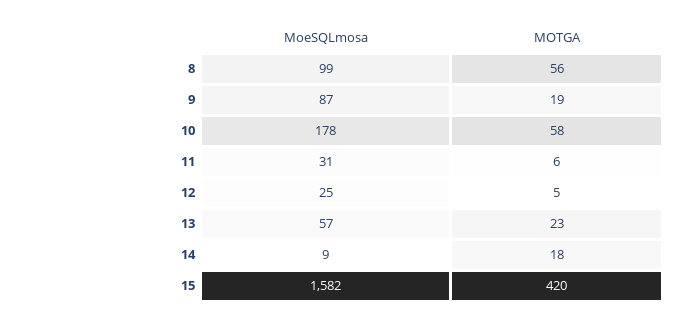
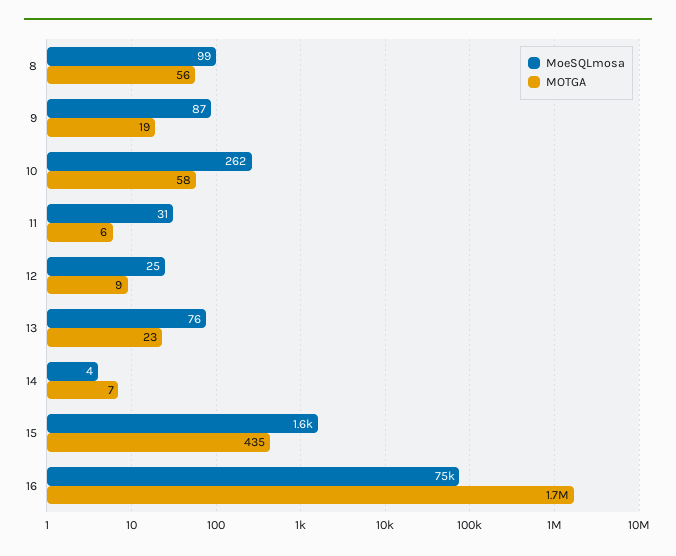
MoeSQLmosa, 10: 178 -> 262
MOTGA, 12: 5 -> 9
MoeSQLmosa, 13: 57 -> 76
MoeSQLmosa, 14: 9 -> 4
MOTGA, 14: 18 -> 7
MOTGA, 15: 420 -> 435
MoeSQLmosa, 16: none -> 75000
MOTGA, 16: none -> 1700000

